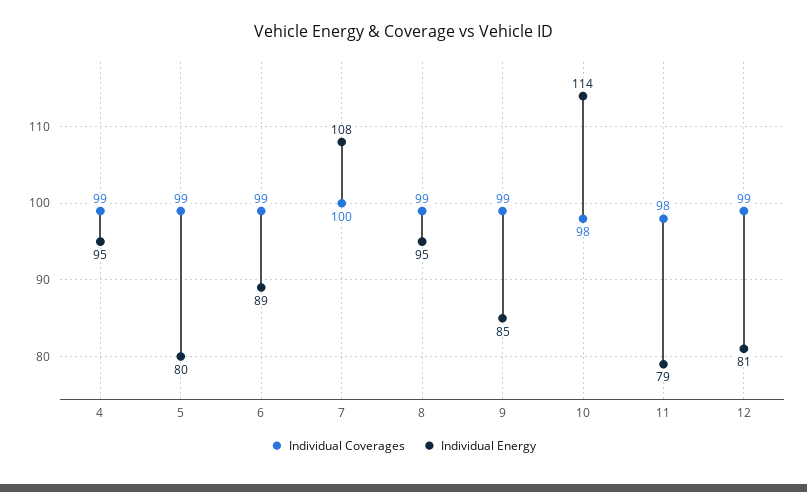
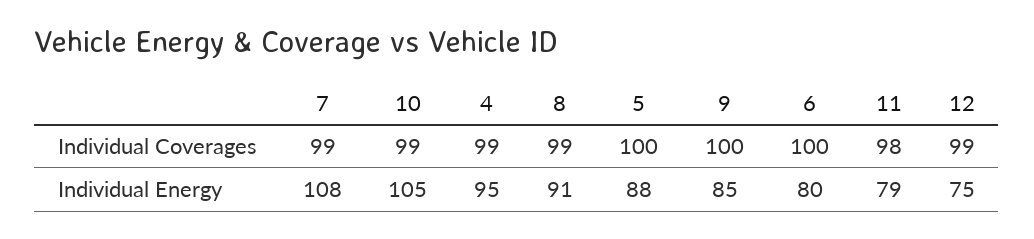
Individual Coverages, 5: 99 -> 100
Individual Energy, 5: 80 -> 88
Individual Coverages, 6: 99 -> 100
Individual Energy, 6: 89 -> 80
Individual Coverages, 7: 100 -> 99
Individual Energy, 8: 95 -> 91
Individual Coverages, 9: 99 -> 100
Individual Coverages, 10: 98 -> 99
Individual Energy, 10: 114 -> 105
Individual Energy, 12: 81 -> 75

